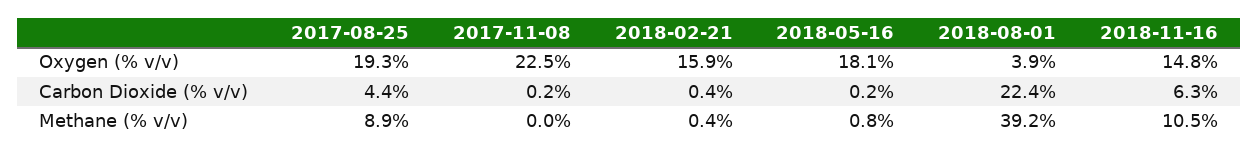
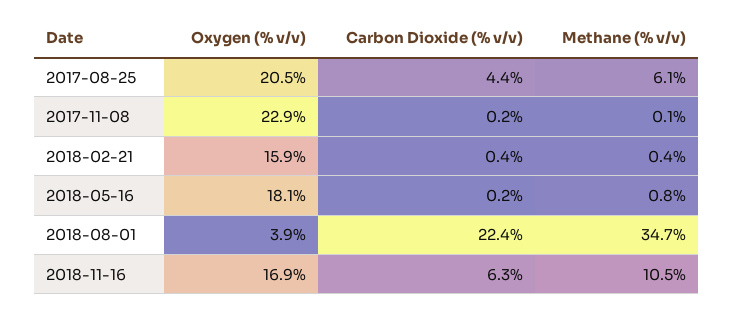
2017-08-25, Oxygen (% v/v): 19.3 -> 20.5
2017-11-08, Oxygen (% v/v): 22.5 -> 22.9
2018-11-16, Oxygen (% v/v): 14.8 -> 16.9
2017-08-25, Methane (% v/v): 8.9 -> 6.1
2017-11-08, Methane (% v/v): 0 -> 0.1
2018-08-01, Methane (% v/v): 39.2 -> 34.7

